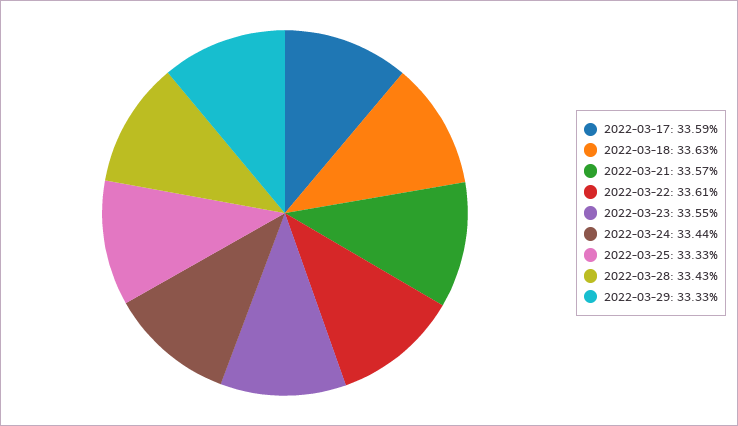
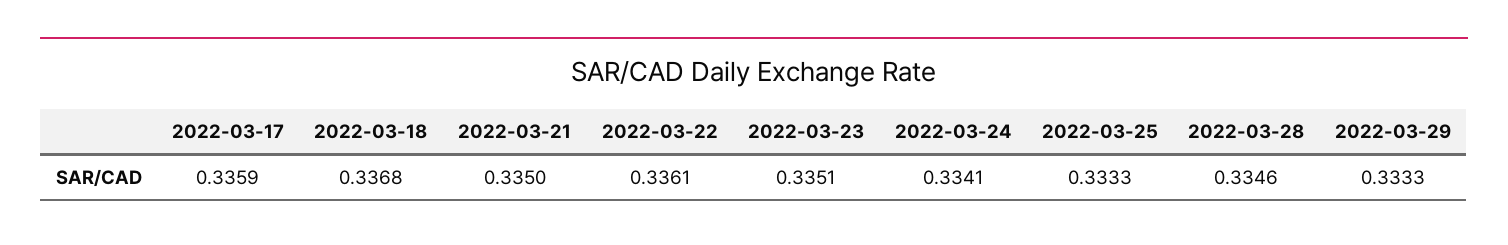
2022-03-18: 0.3363 -> 0.3368
2022-03-21: 0.3357 -> 0.335
2022-03-23: 0.3355 -> 0.3351
2022-03-24: 0.3344 -> 0.3341
2022-03-28: 0.3343 -> 0.3346

